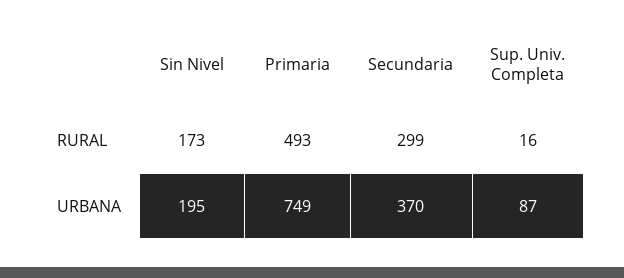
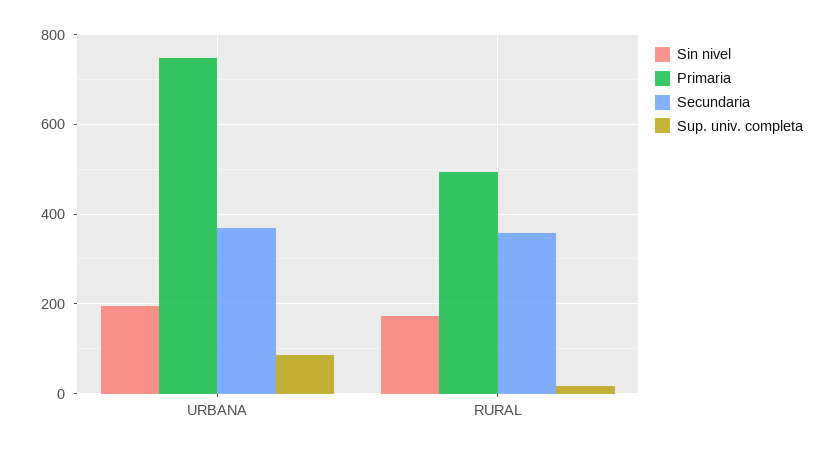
Secundaria, RURAL: 299 -> 360

